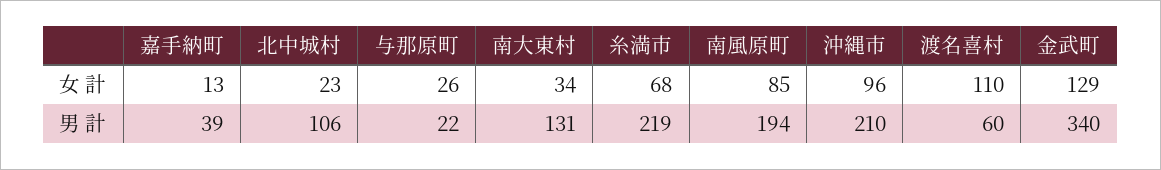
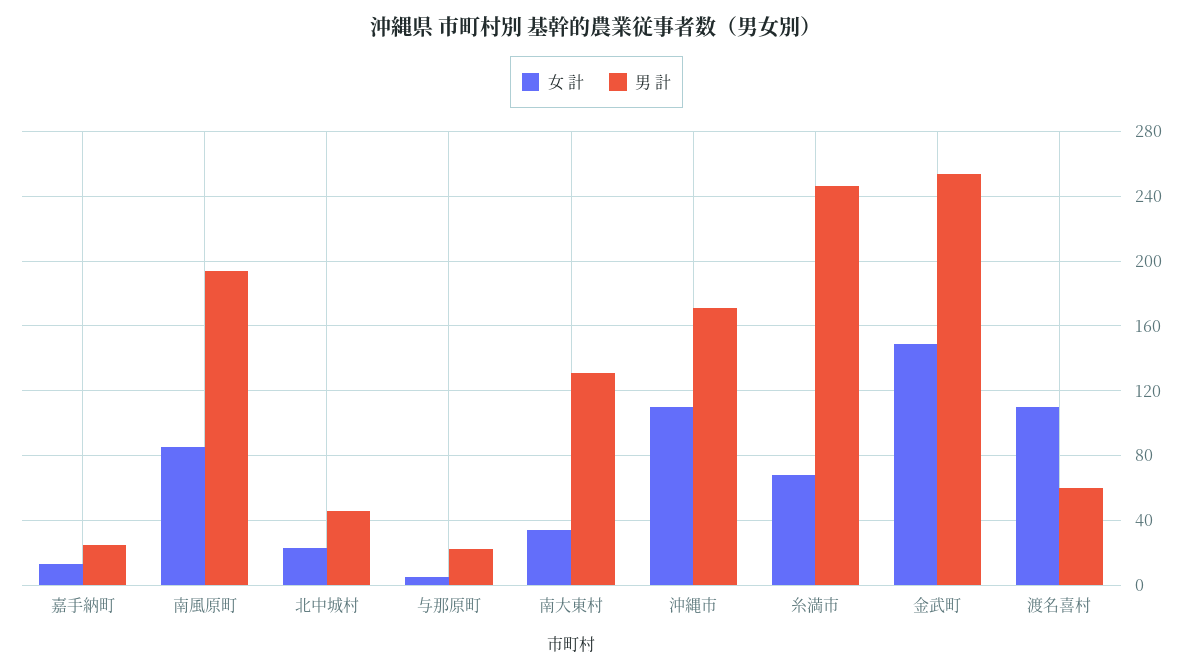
女 計, 与那原町: 26 -> 5
女 計, 沖縄市: 96 -> 110
女 計, 金武町: 129 -> 150
男 計, 嘉手納町: 39 -> 25
男 計, 北中城村: 106 -> 45
男 計, 糸満市: 219 -> 245
男 計, 沖縄市: 210 -> 170
男 計, 金武町: 340 -> 255

